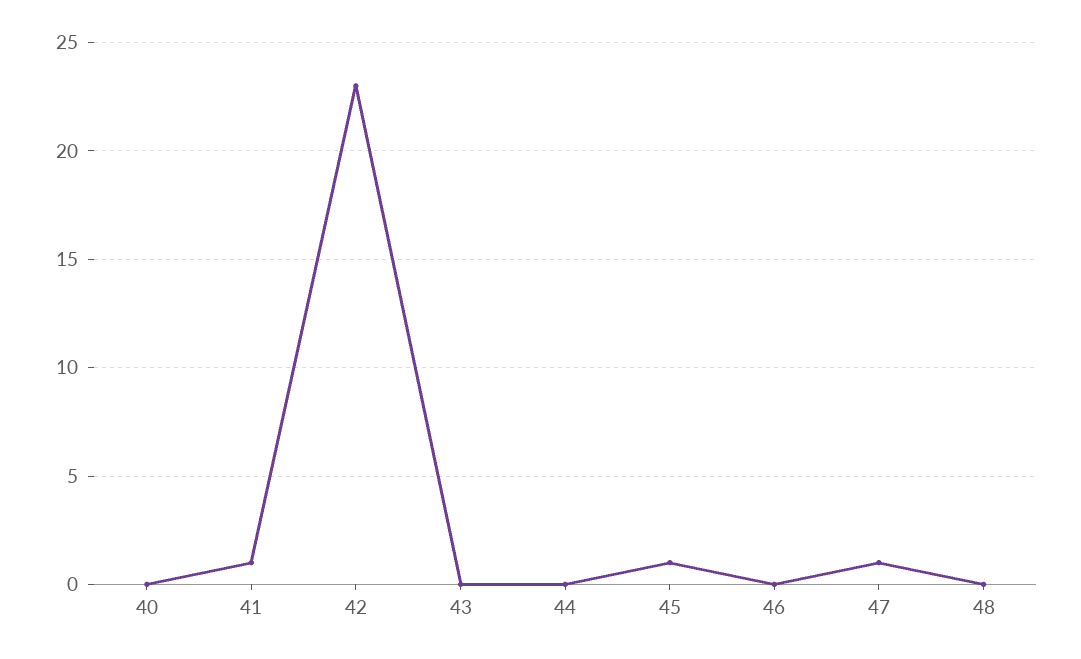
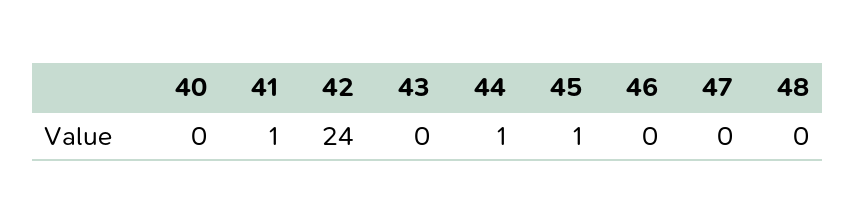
42: 23 -> 24
44: 0 -> 1
47: 1 -> 0

